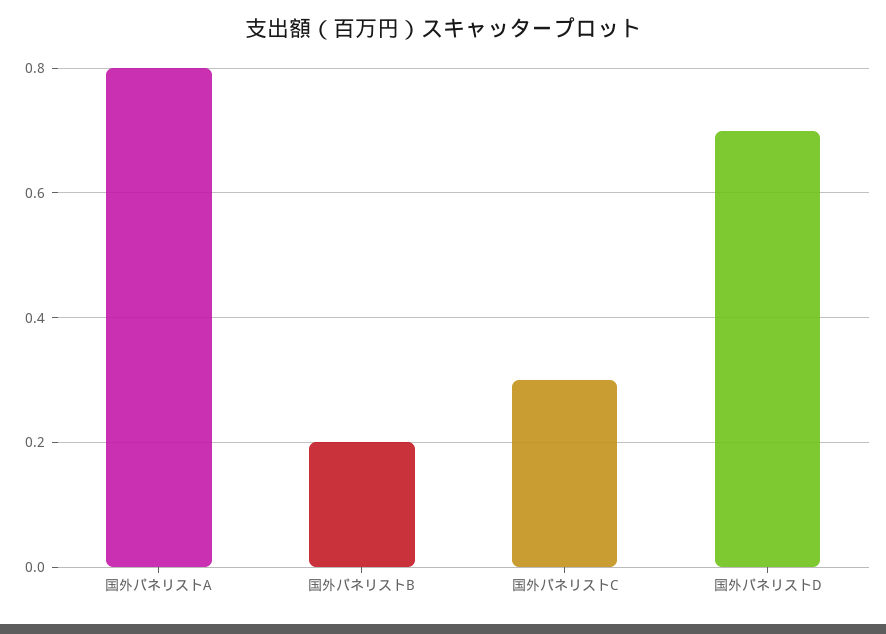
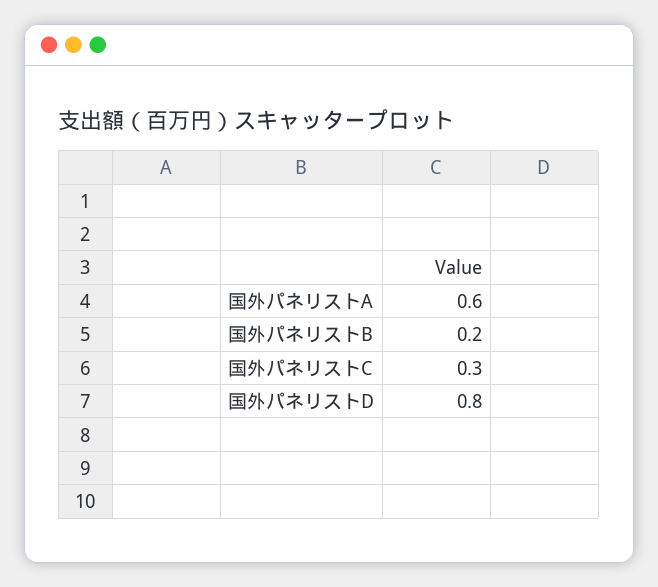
国外パネリストA: 0.8 -> 0.6
国外パネリストD: 0.7 -> 0.8

